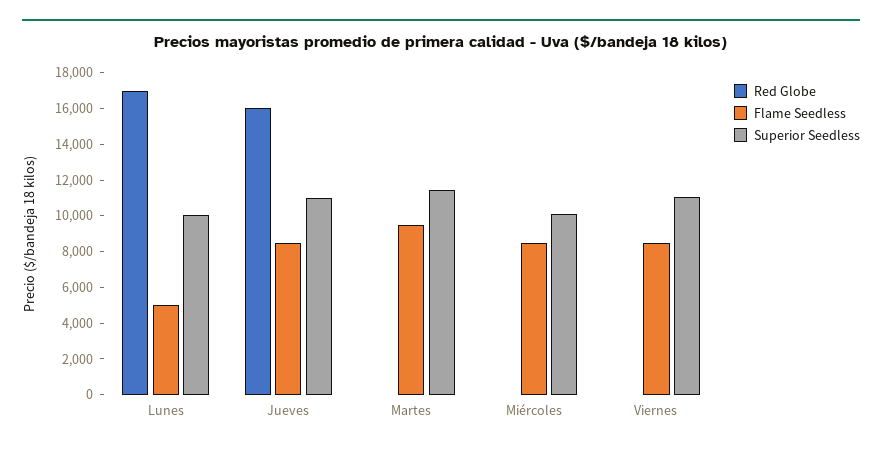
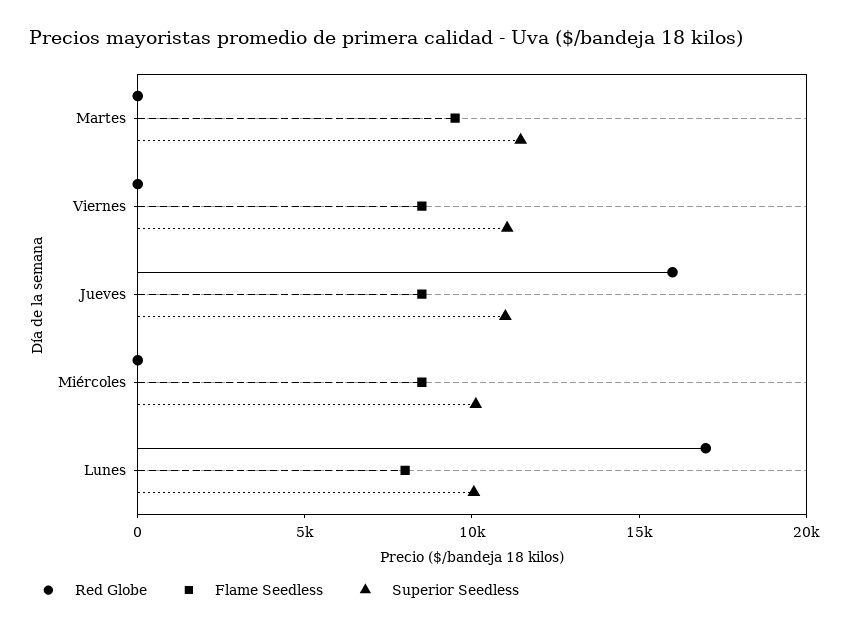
Flame Seedless, Lunes: 5000 -> 8000

